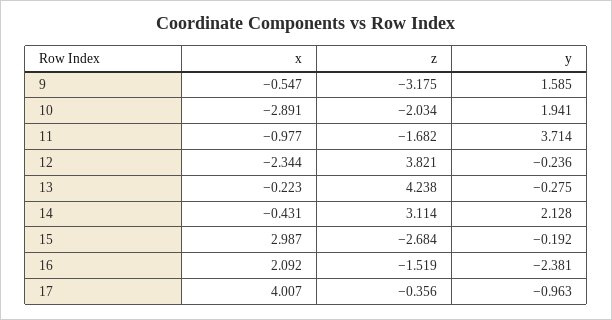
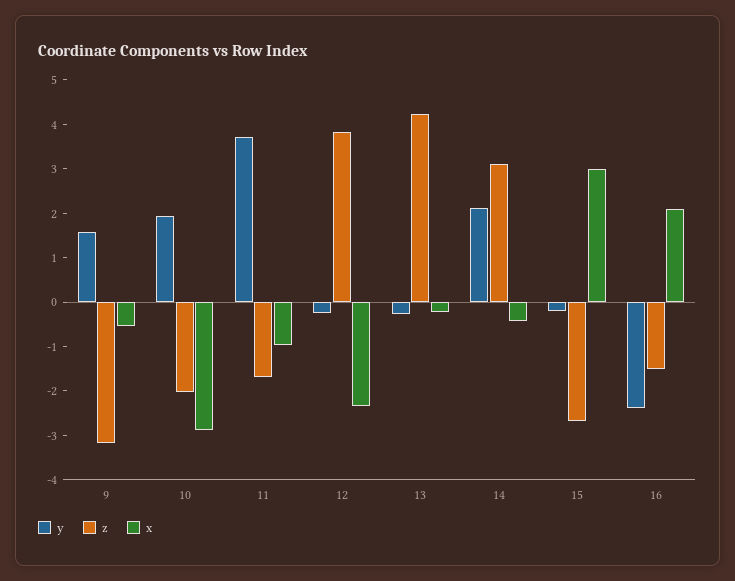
x, 17: 4.007 -> none
z, 17: -0.356 -> none
y, 17: -0.963 -> none

